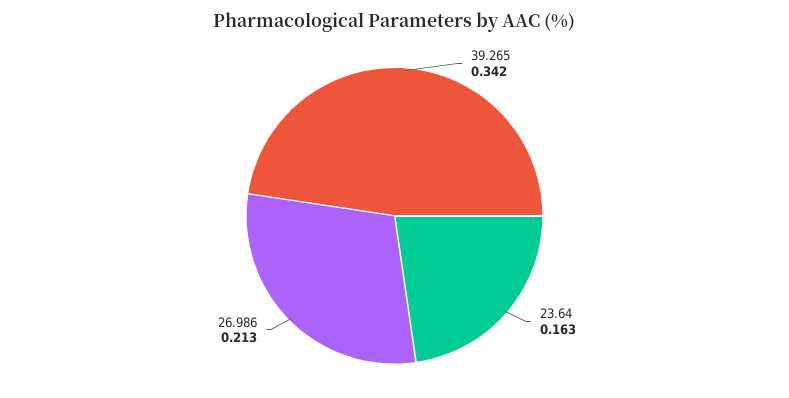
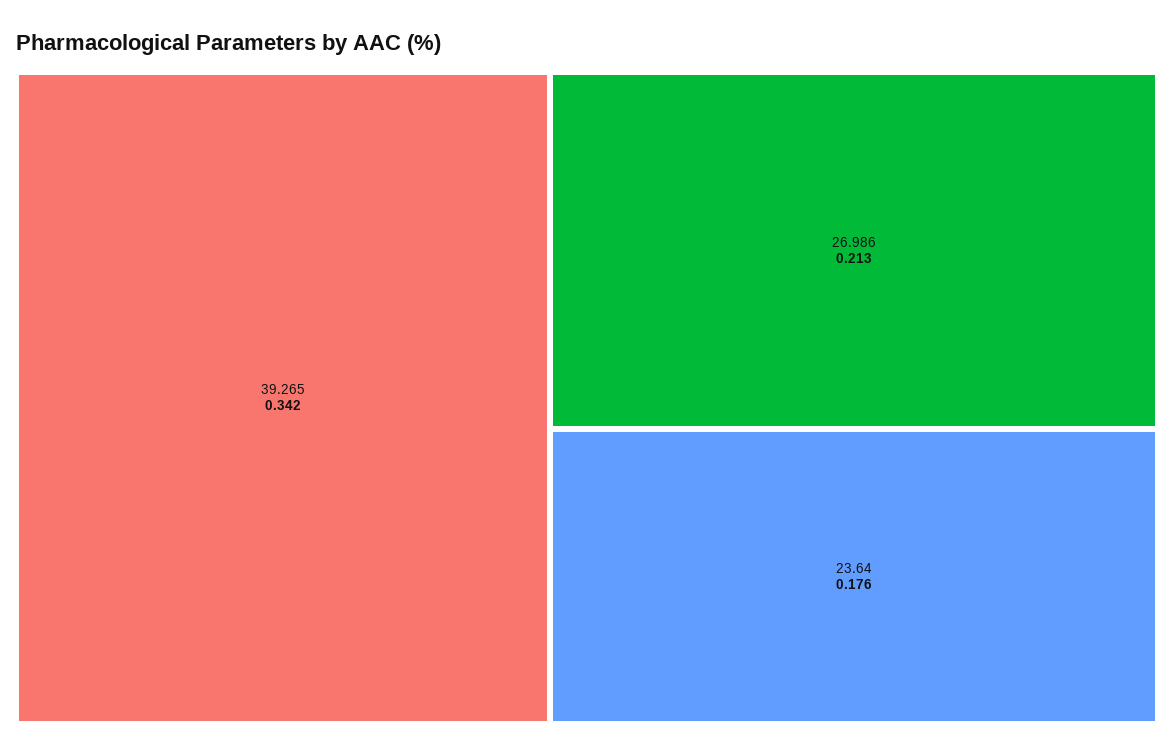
23.64: 0.163 -> 0.176

